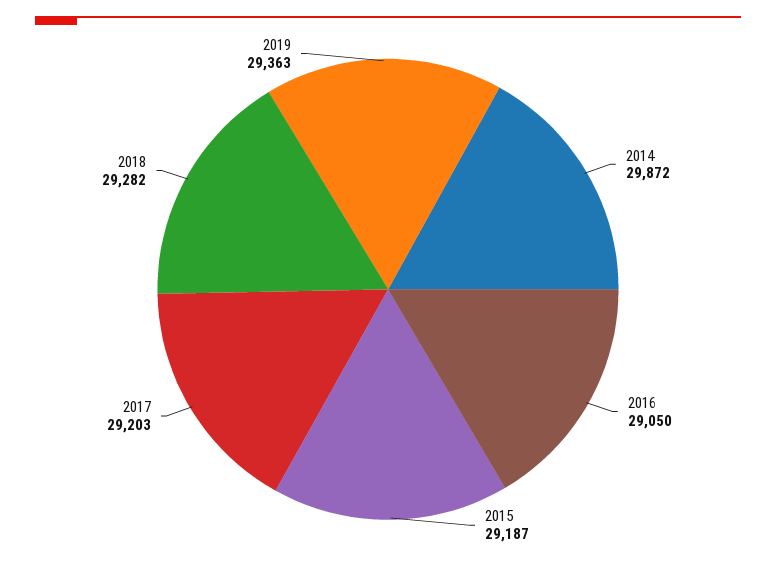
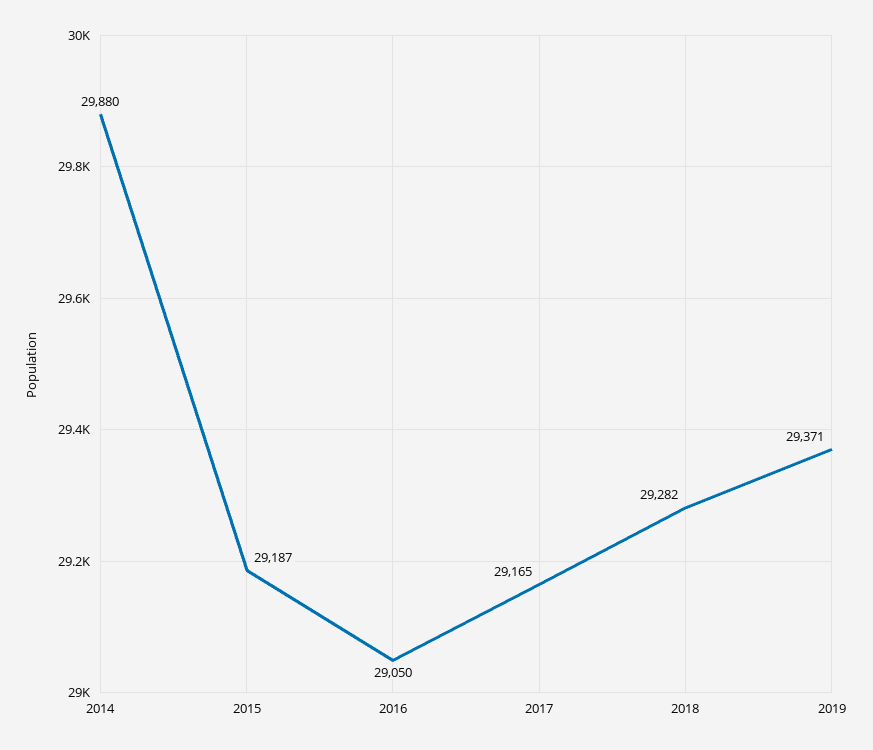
2014: 29872 -> 29880
2017: 29203 -> 29165
2019: 29363 -> 29371

